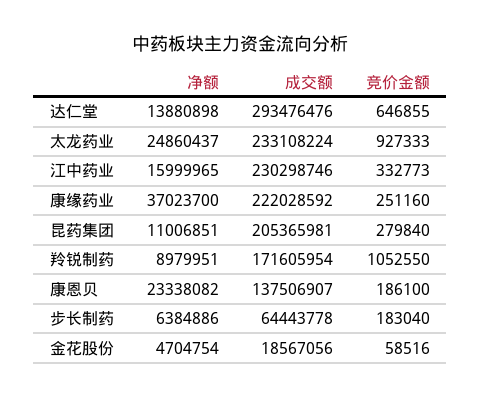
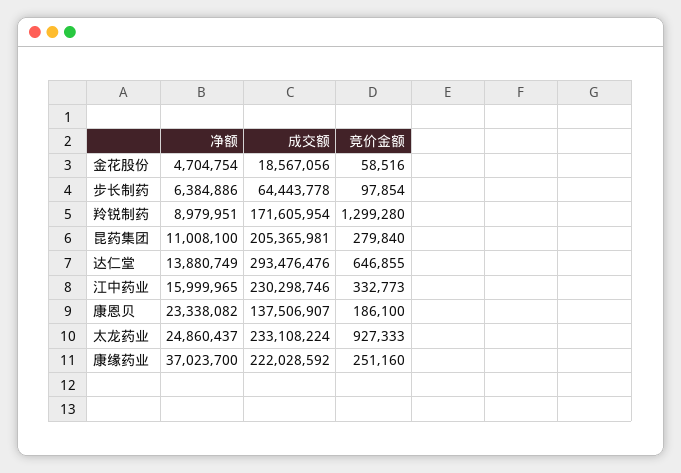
净额, 达仁堂: 13880898 -> 13880749
净额, 昆药集团: 11006851 -> 11008100
竞价金额, 羚锐制药: 1052550 -> 1299280
竞价金额, 步长制药: 183040 -> 97854

